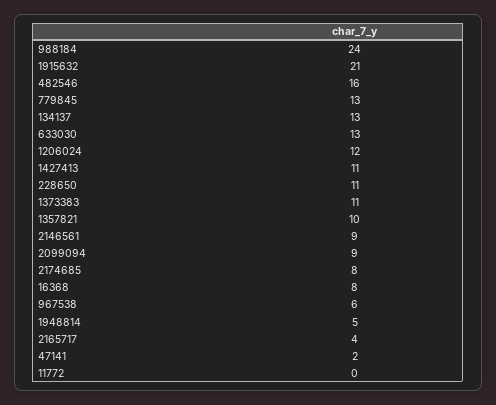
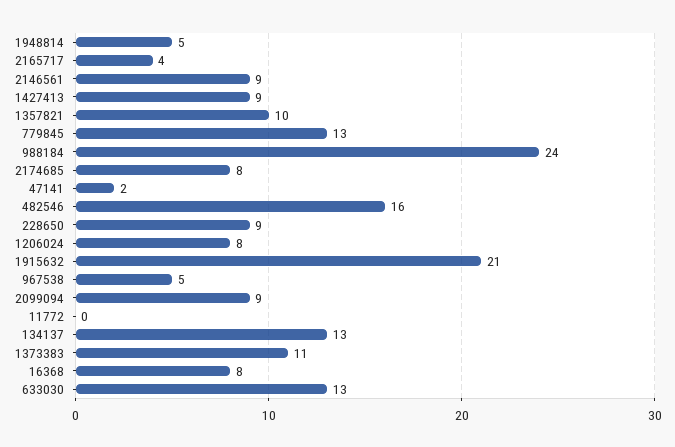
1206024: 12 -> 8
1427413: 11 -> 9
228650: 11 -> 9
967538: 6 -> 5

